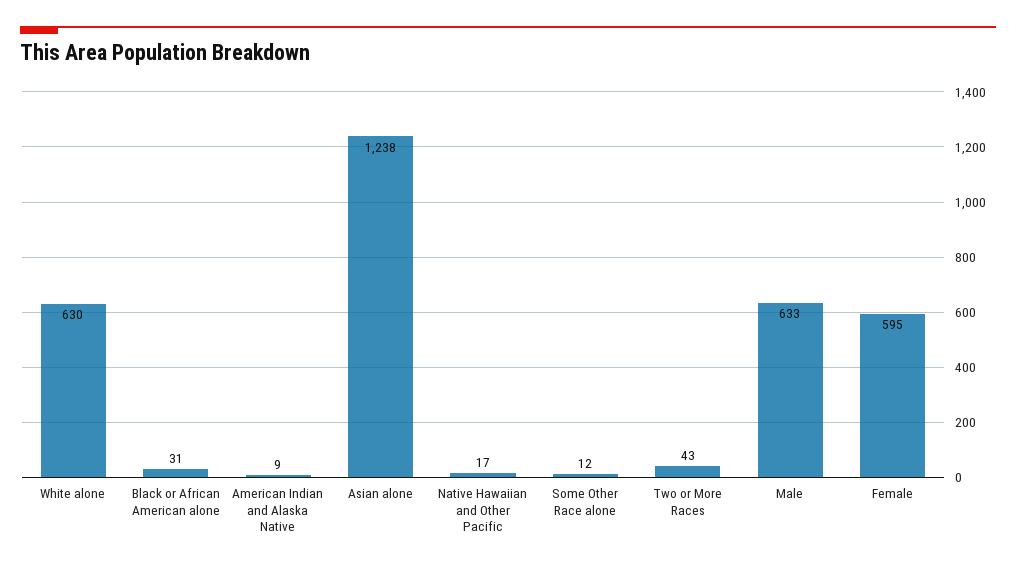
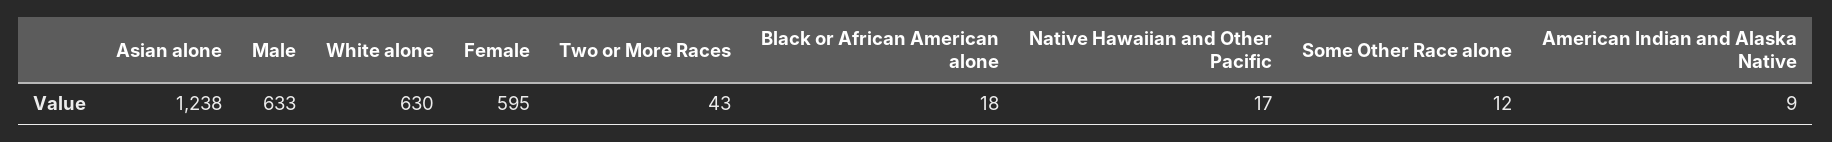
Black or African American alone: 31 -> 18

